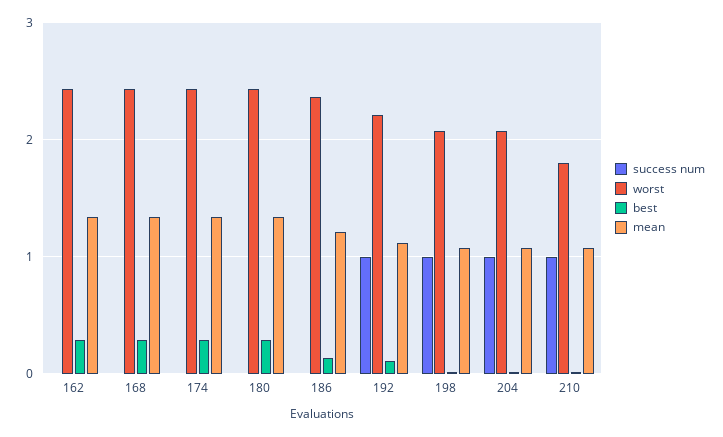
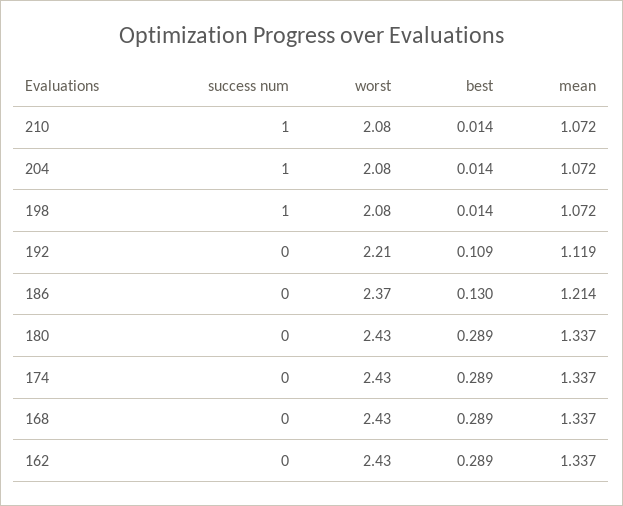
success num, 192: 1 -> 0
worst, 210: 1.8 -> 2.08

